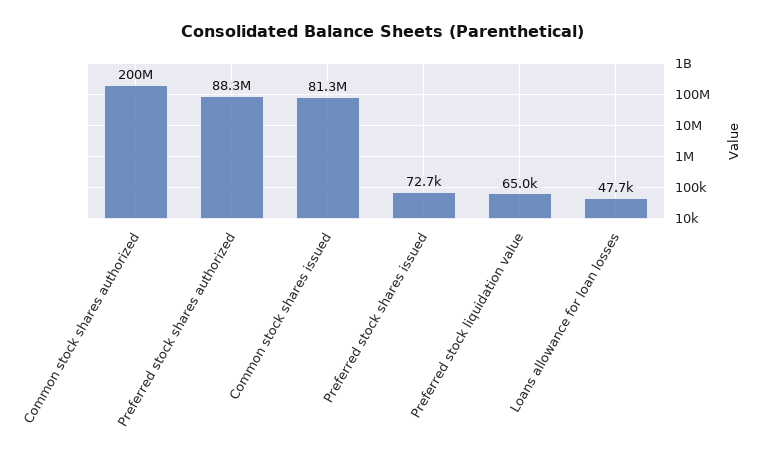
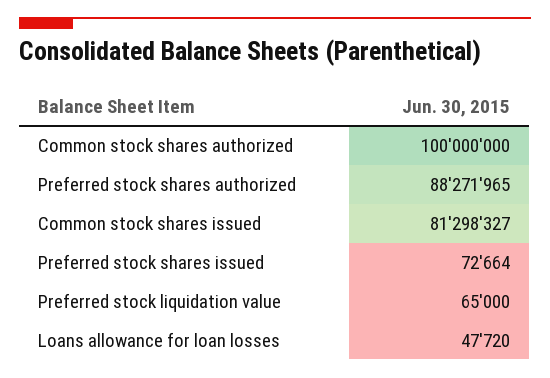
Common stock shares authorized: 200000000 -> 100000000

